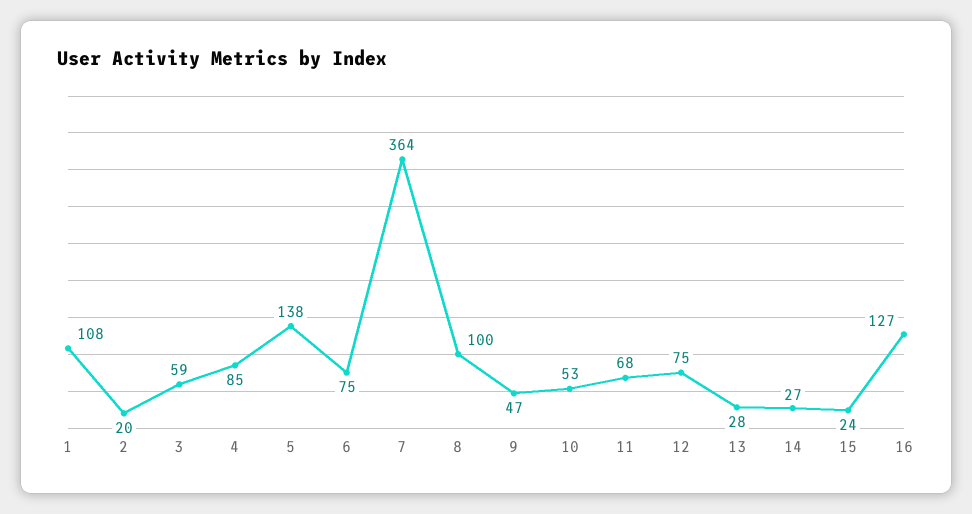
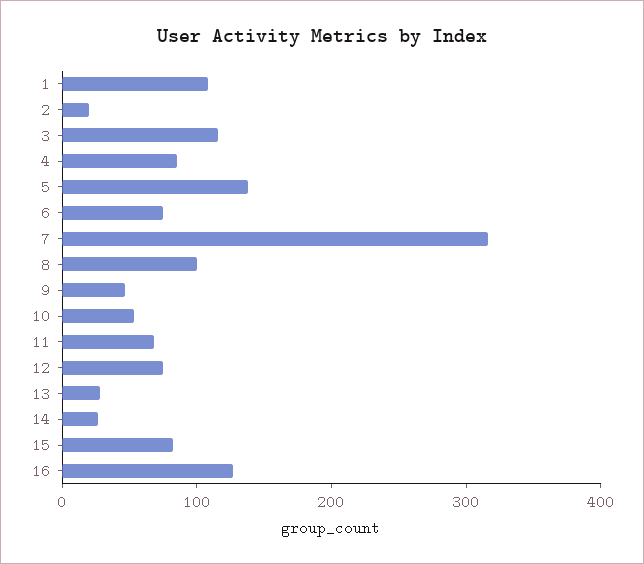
3: 59 -> 120
7: 364 -> 320
15: 24 -> 80

